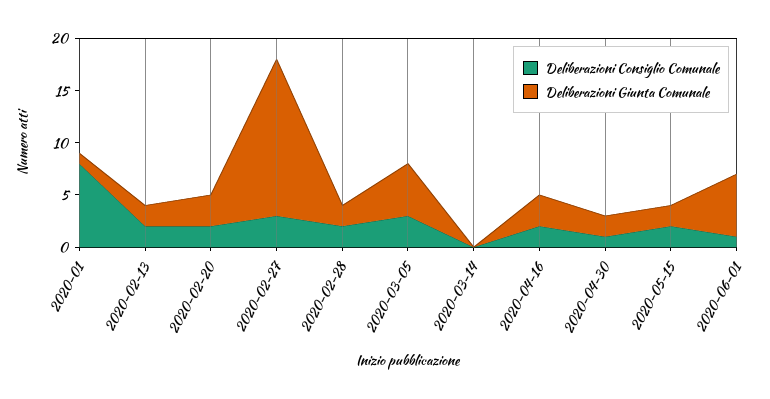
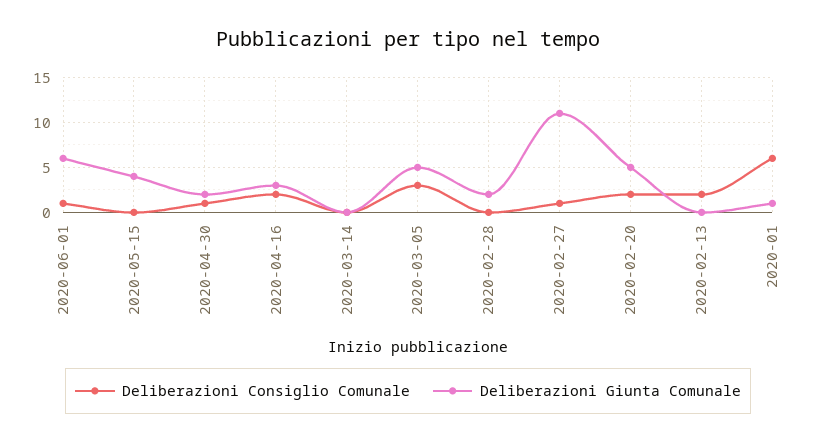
Deliberazioni Consiglio Comunale, 2020-01: 8 -> 6
Deliberazioni Giunta Comunale, 2020-02-13: 2 -> 0
Deliberazioni Giunta Comunale, 2020-02-20: 3 -> 5
Deliberazioni Consiglio Comunale, 2020-02-27: 3 -> 1
Deliberazioni Giunta Comunale, 2020-02-27: 15 -> 11
Deliberazioni Consiglio Comunale, 2020-02-28: 2 -> 0
Deliberazioni Consiglio Comunale, 2020-05-15: 2 -> 0
Deliberazioni Giunta Comunale, 2020-05-15: 2 -> 4

